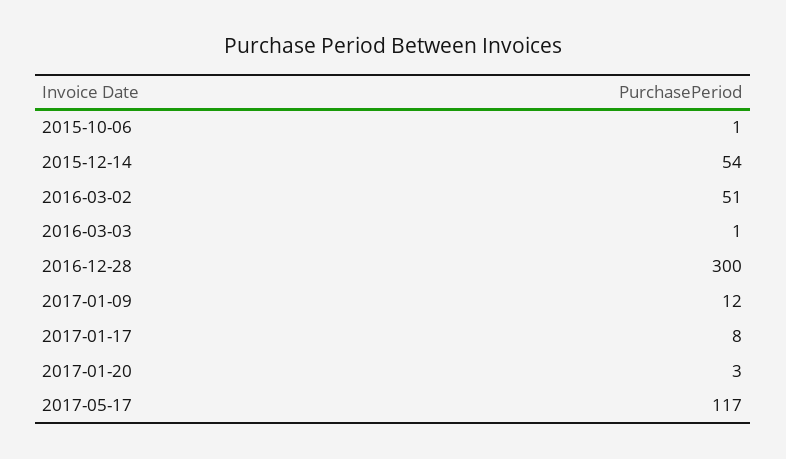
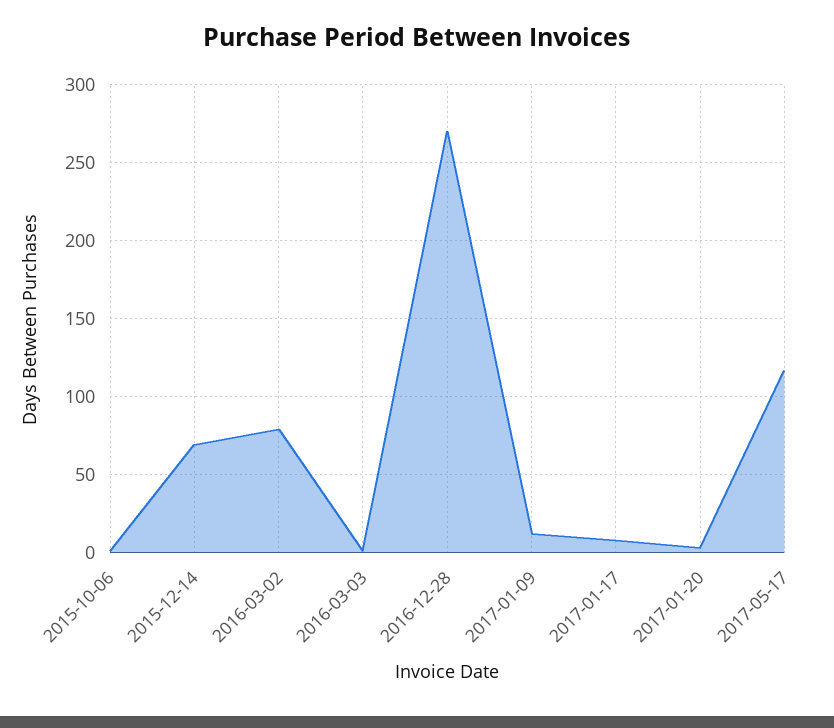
2015-12-14: 54 -> 70
2016-03-02: 51 -> 80
2016-12-28: 300 -> 270

